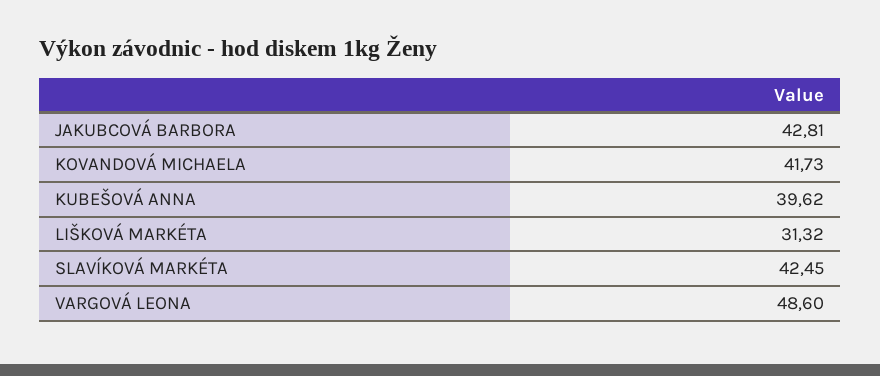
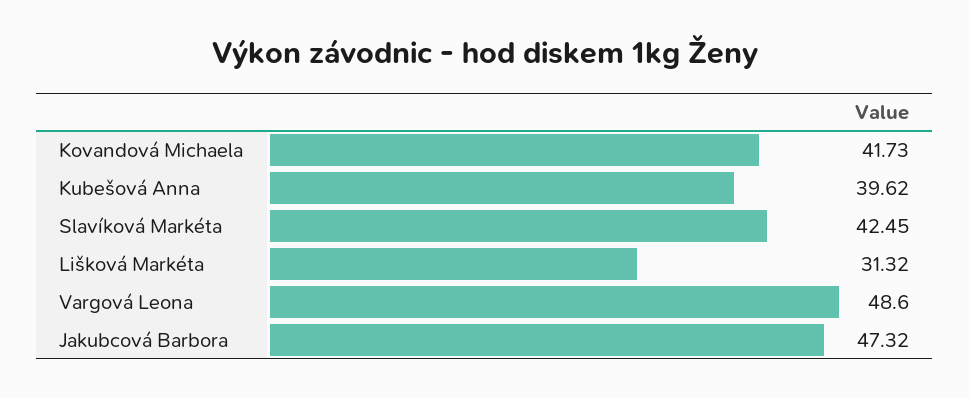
JAKUBCOVÁ BARBORA: 42.81 -> 47.32

